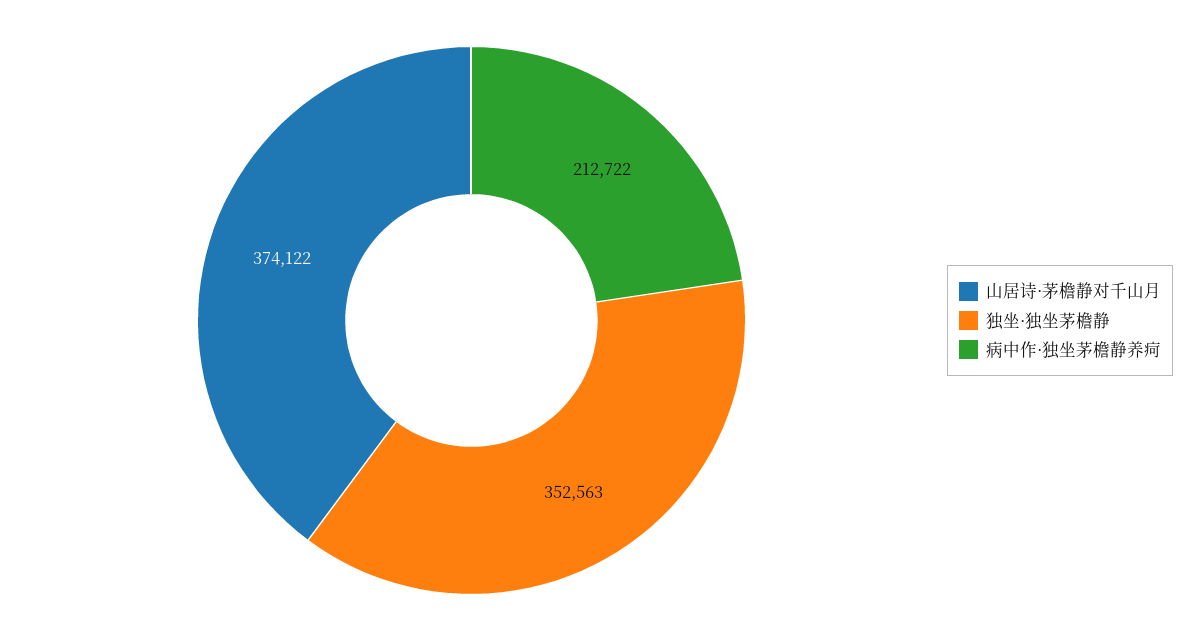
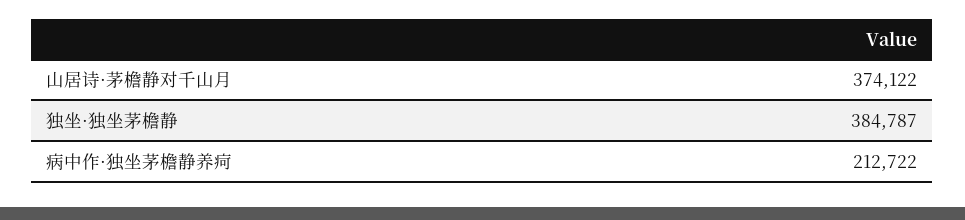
独坐·独坐茅檐静: 352563 -> 384787

